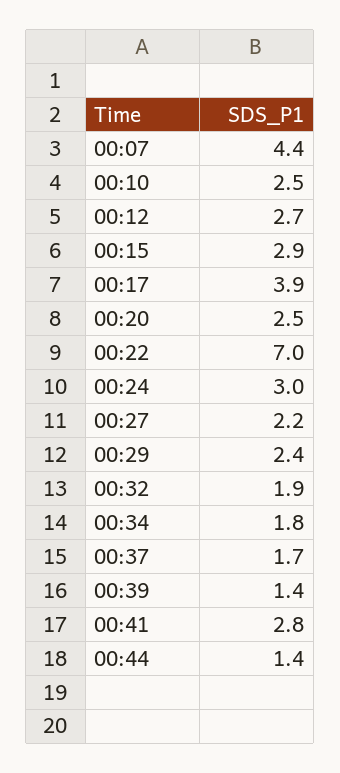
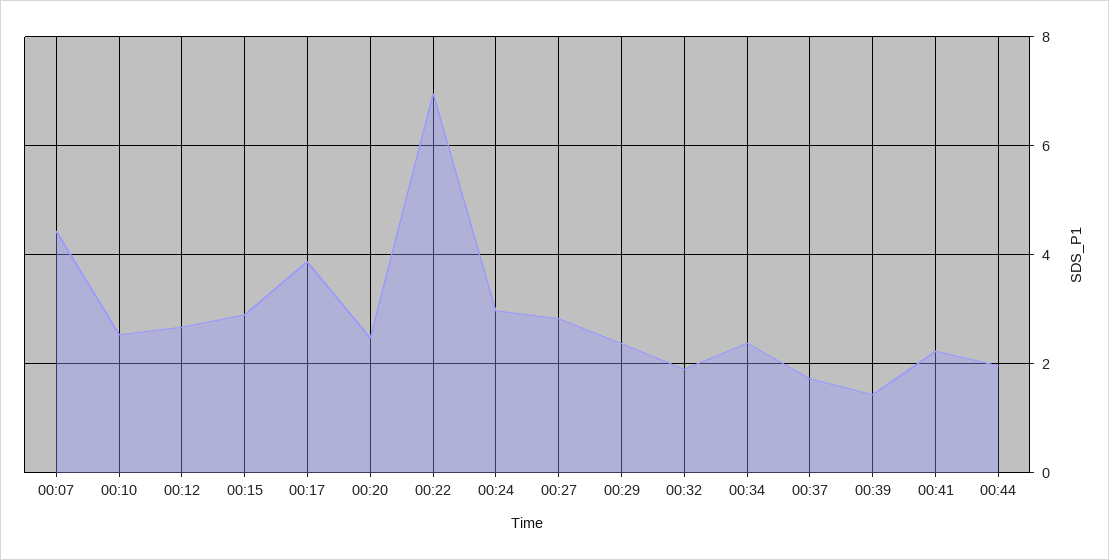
00:27: 2.2 -> 2.8
00:34: 1.8 -> 2.4
00:41: 2.8 -> 2.2
00:44: 1.4 -> 2

